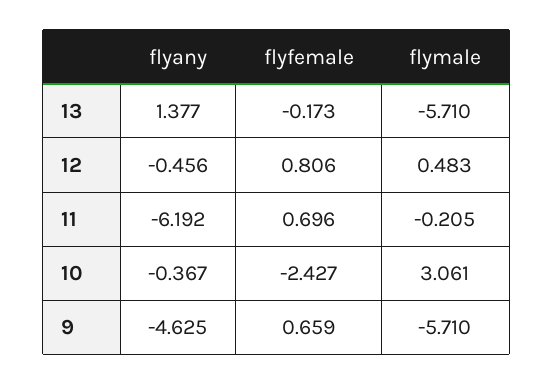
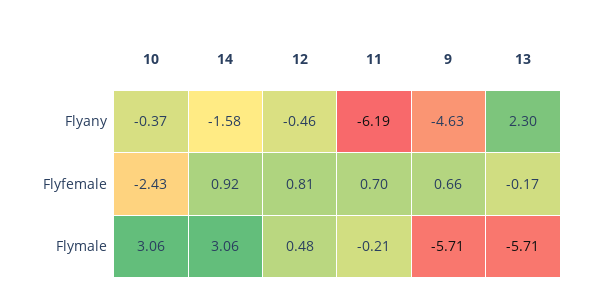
flyany, 13: 1.377 -> 2.3
flyany, 14: none -> -1.58
flyfemale, 14: none -> 0.92
flymale, 14: none -> 3.06

